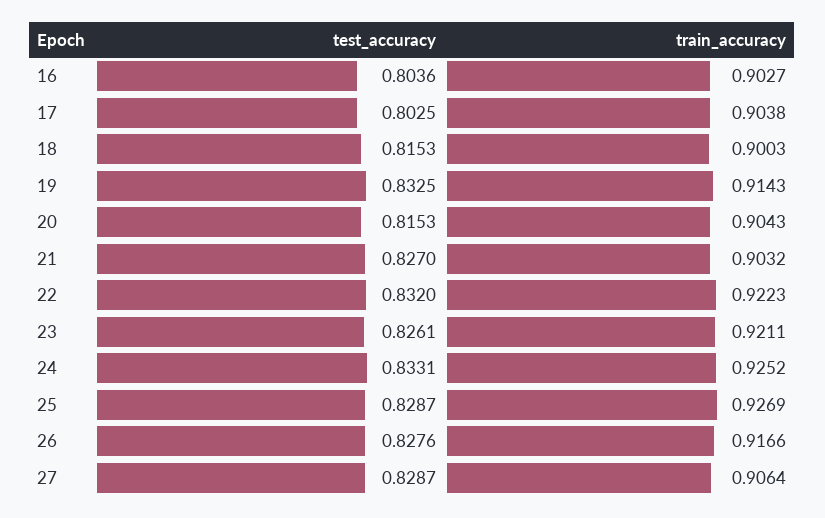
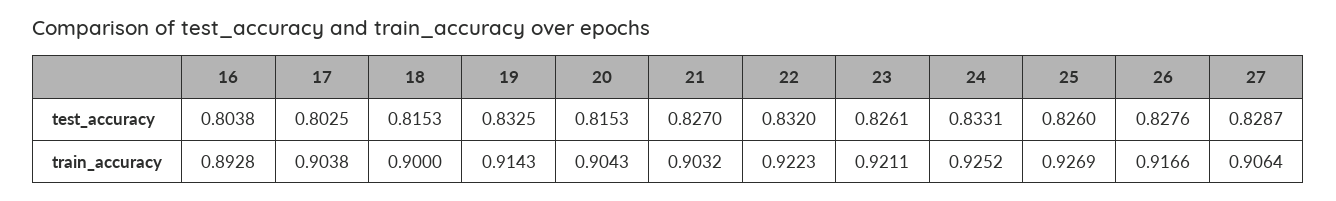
test_accuracy, 16: 0.8036 -> 0.8038
train_accuracy, 16: 0.9027 -> 0.8928
train_accuracy, 18: 0.9003 -> 0.9
test_accuracy, 25: 0.8287 -> 0.826

